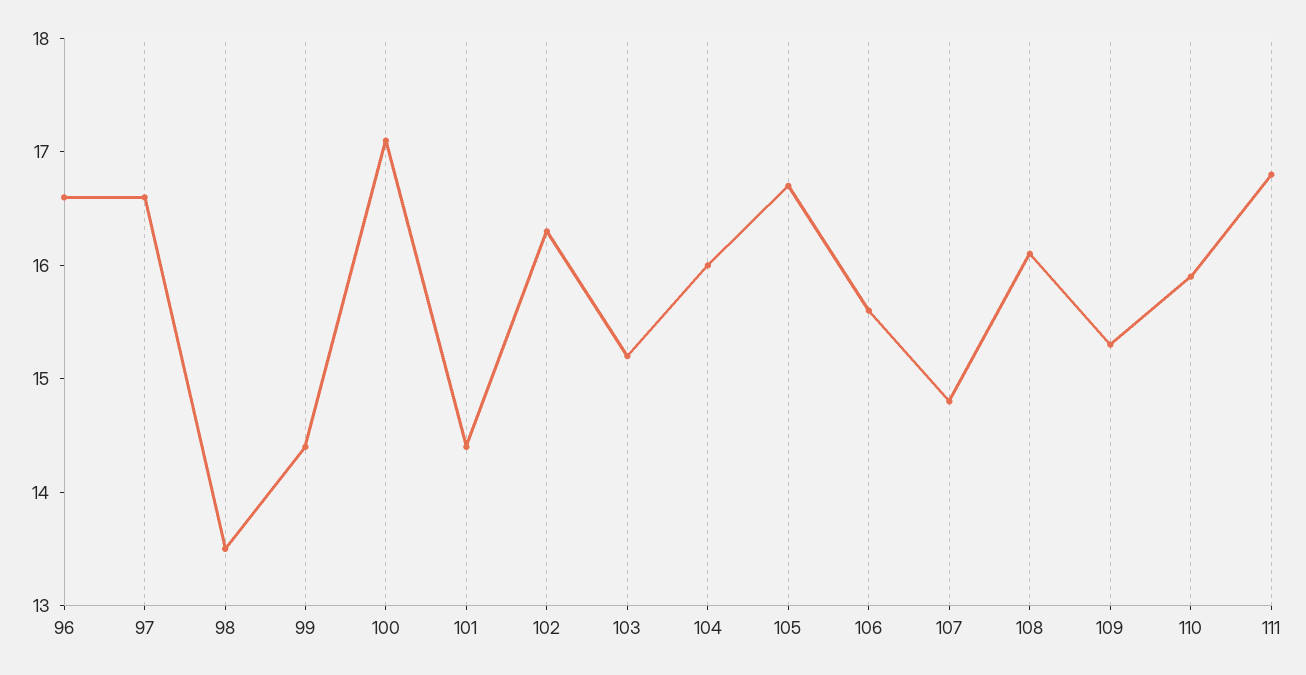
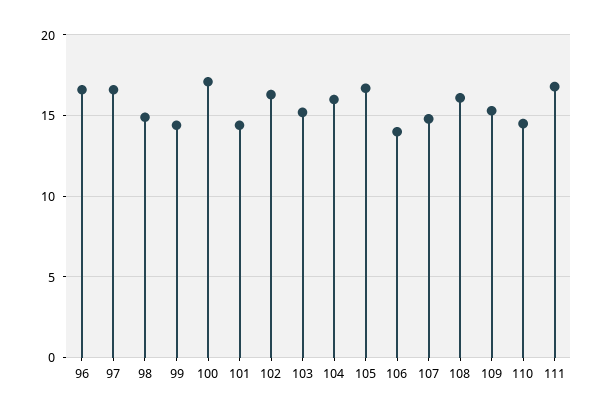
98: 13.5 -> 15
106: 15.6 -> 14
110: 15.9 -> 14.5

